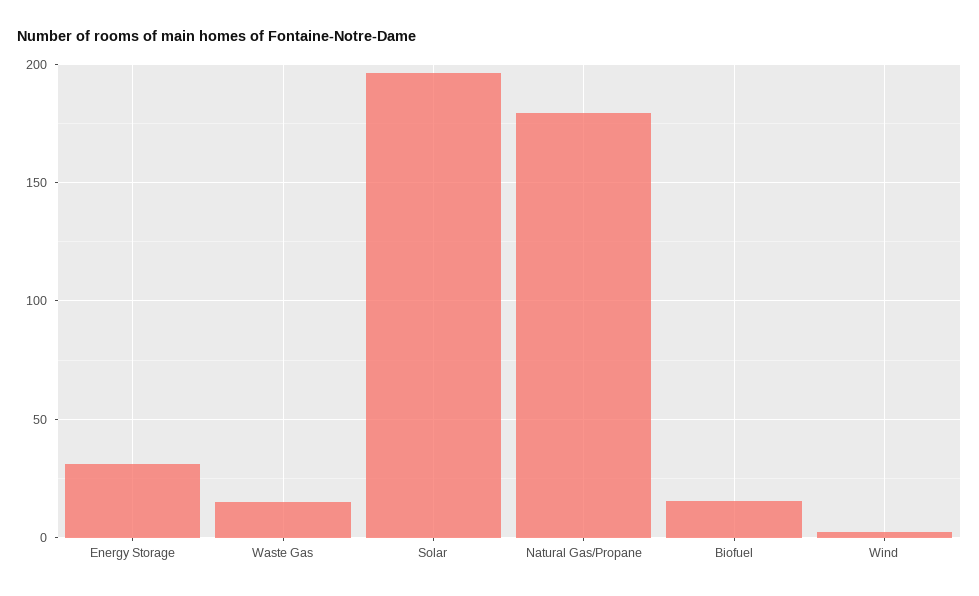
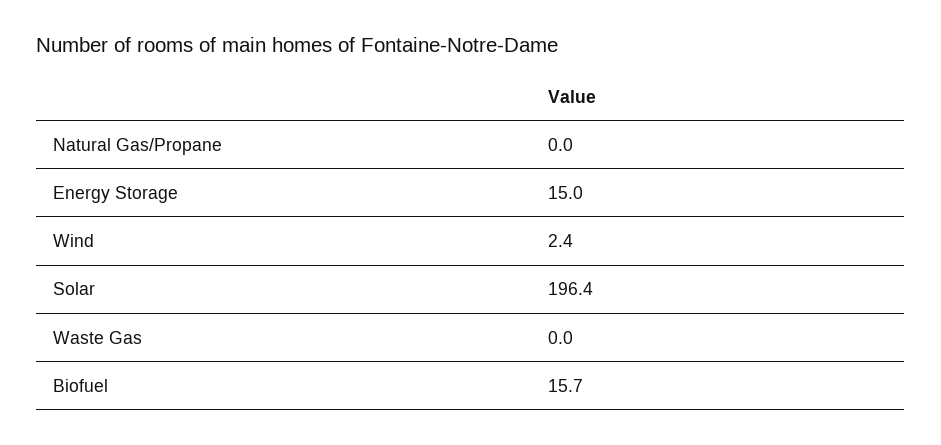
Energy Storage: 30 -> 15
Waste Gas: 15 -> 0
Natural Gas/Propane: 180 -> 0

